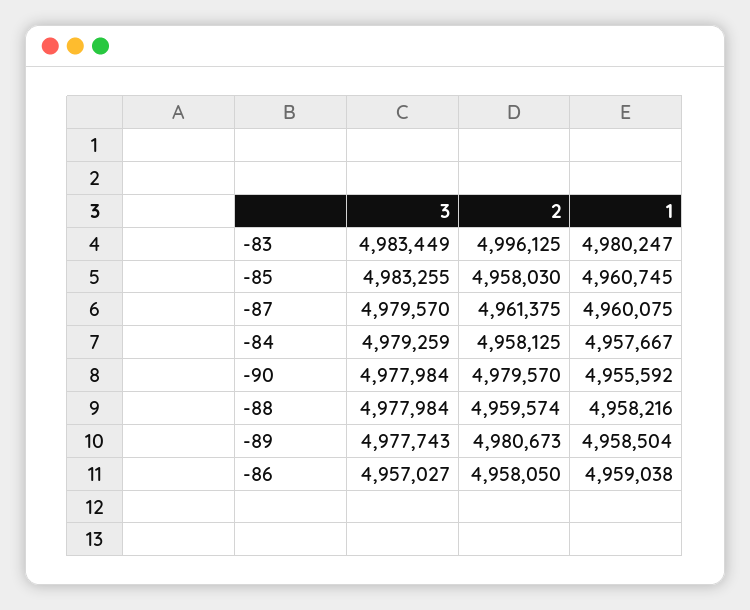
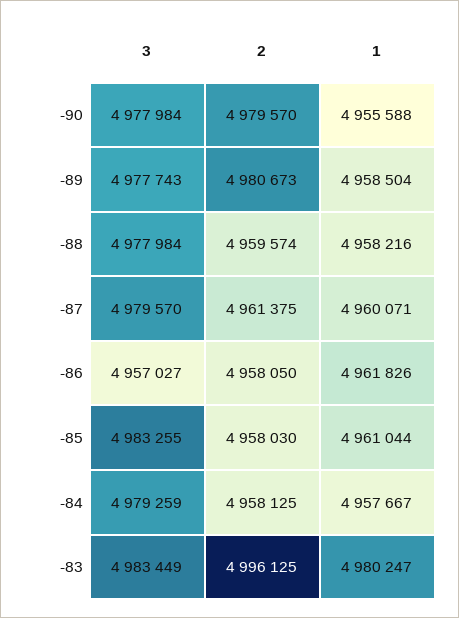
1, -85: 4960745 -> 4961044
1, -87: 4960075 -> 4960071
1, -90: 4955592 -> 4955588
1, -86: 4959038 -> 4961826

